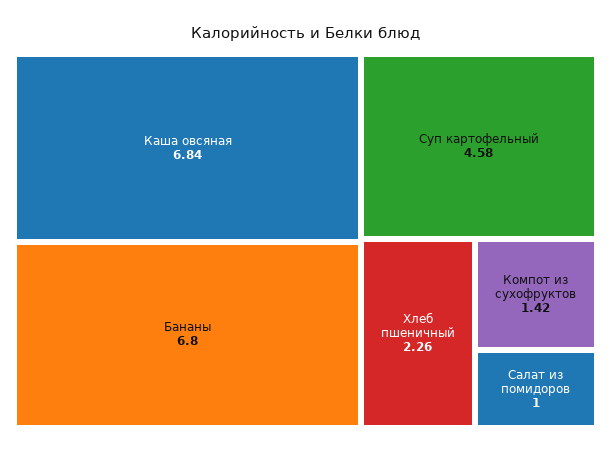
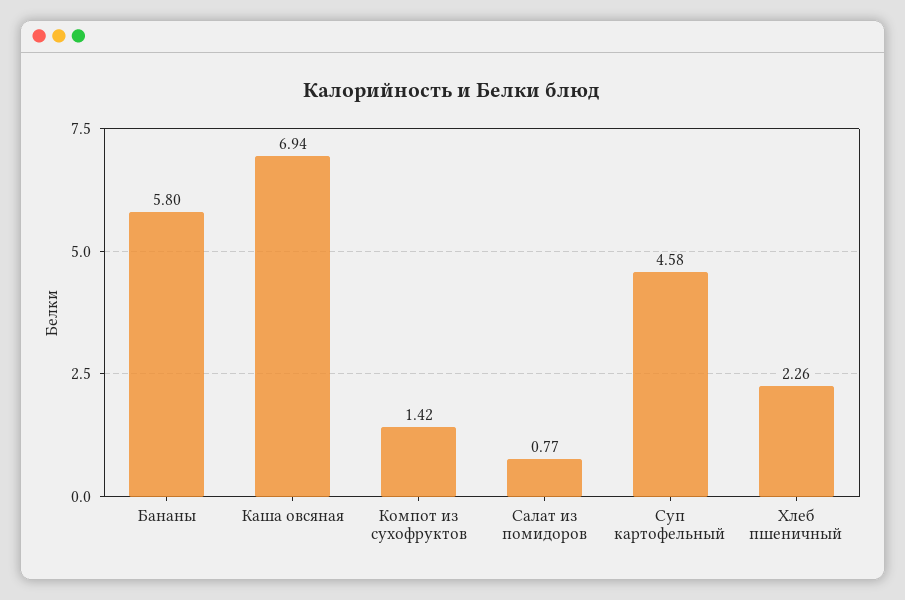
Каша овсяная: 6.84 -> 6.94
Бананы: 6.8 -> 5.8
Салат из помидоров: 1 -> 0.77

